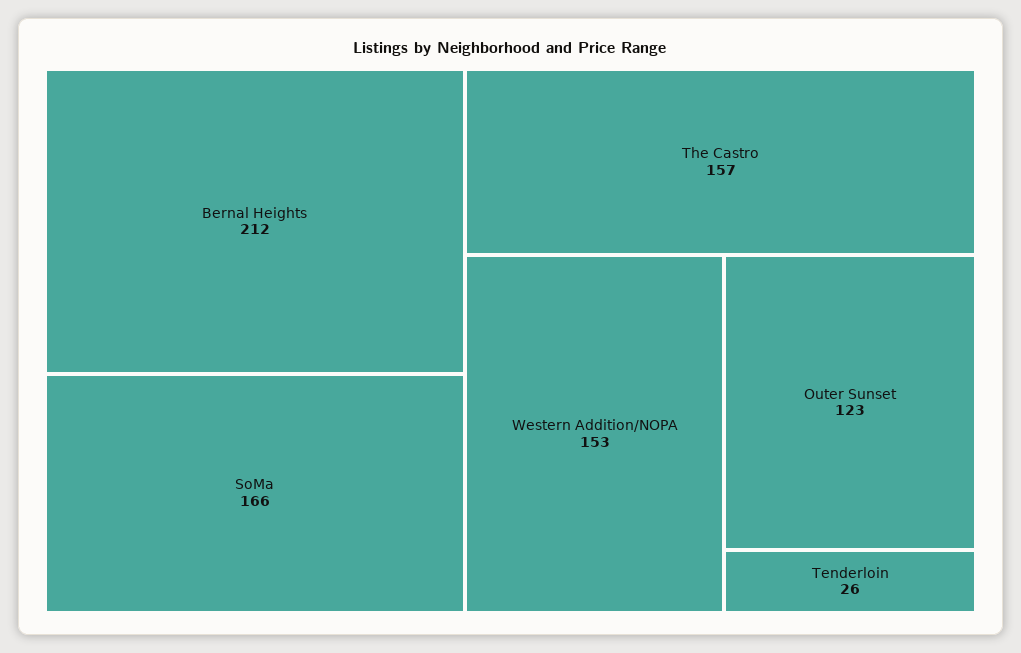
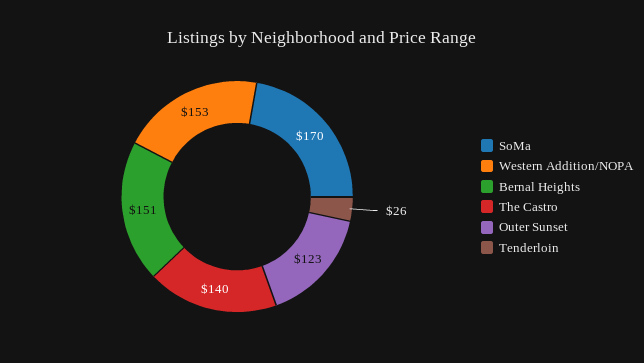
Bernal Heights: 212 -> 151
SoMa: 166 -> 170
The Castro: 157 -> 140

